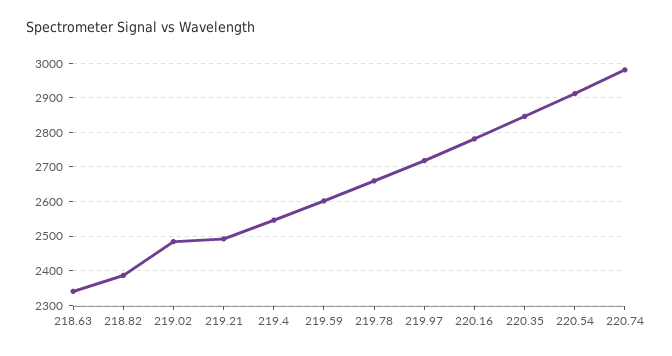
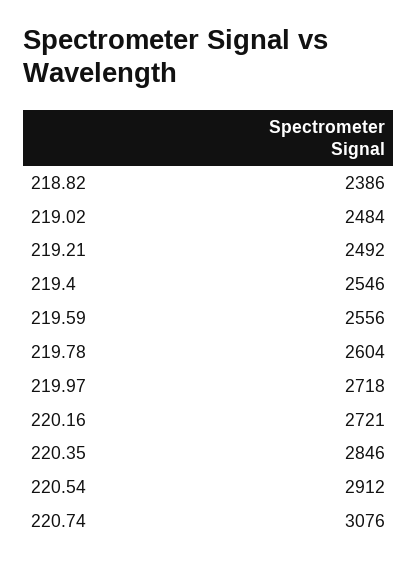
218.63: 2340 -> none
219.59: 2600 -> 2556
219.78: 2660 -> 2604
220.16: 2780 -> 2721
220.74: 2980 -> 3076

